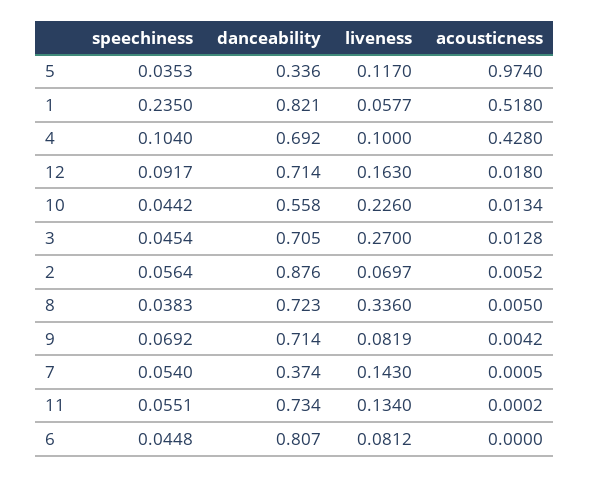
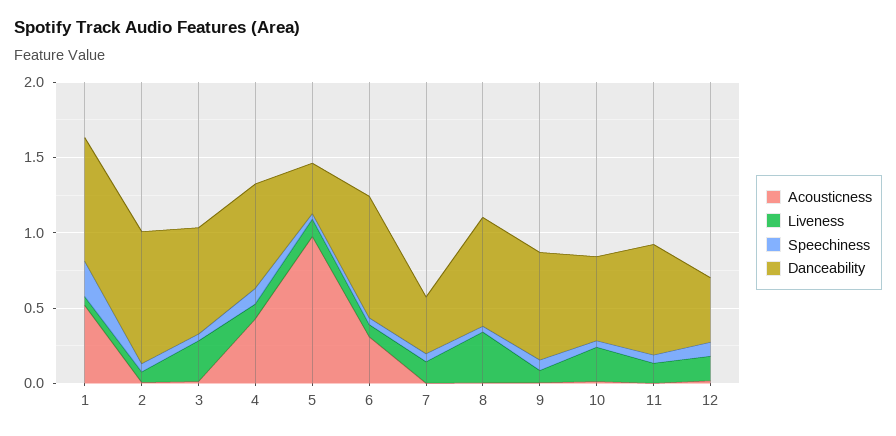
danceability, 12: 0.714 -> 0.4
acousticness, 6: 0 -> 0.3

